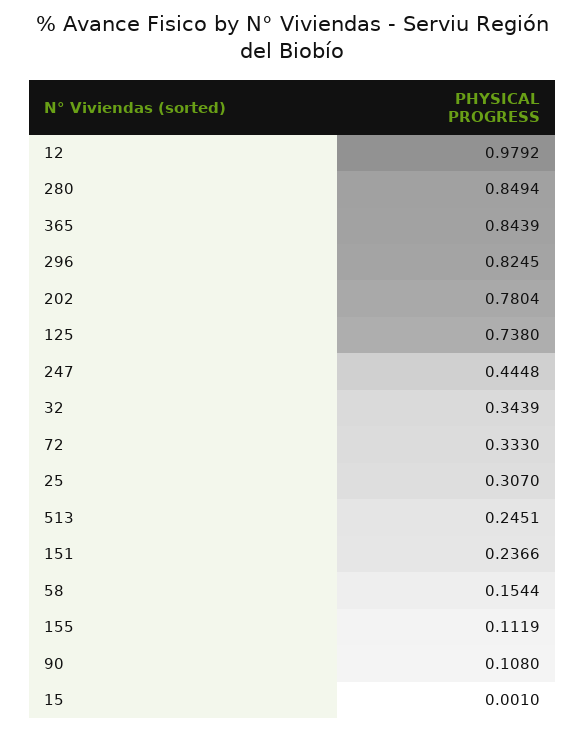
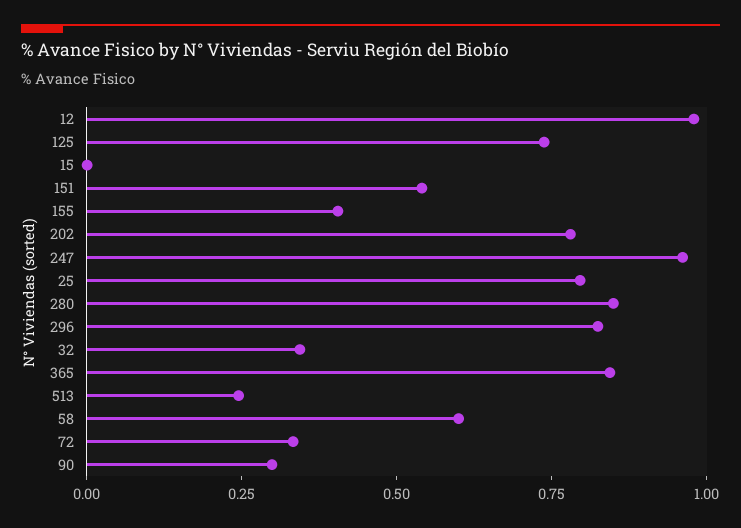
247: 0.4448 -> 0.95
25: 0.307 -> 0.8
151: 0.2366 -> 0.55
58: 0.1544 -> 0.6
155: 0.1119 -> 0.4
90: 0.108 -> 0.3

